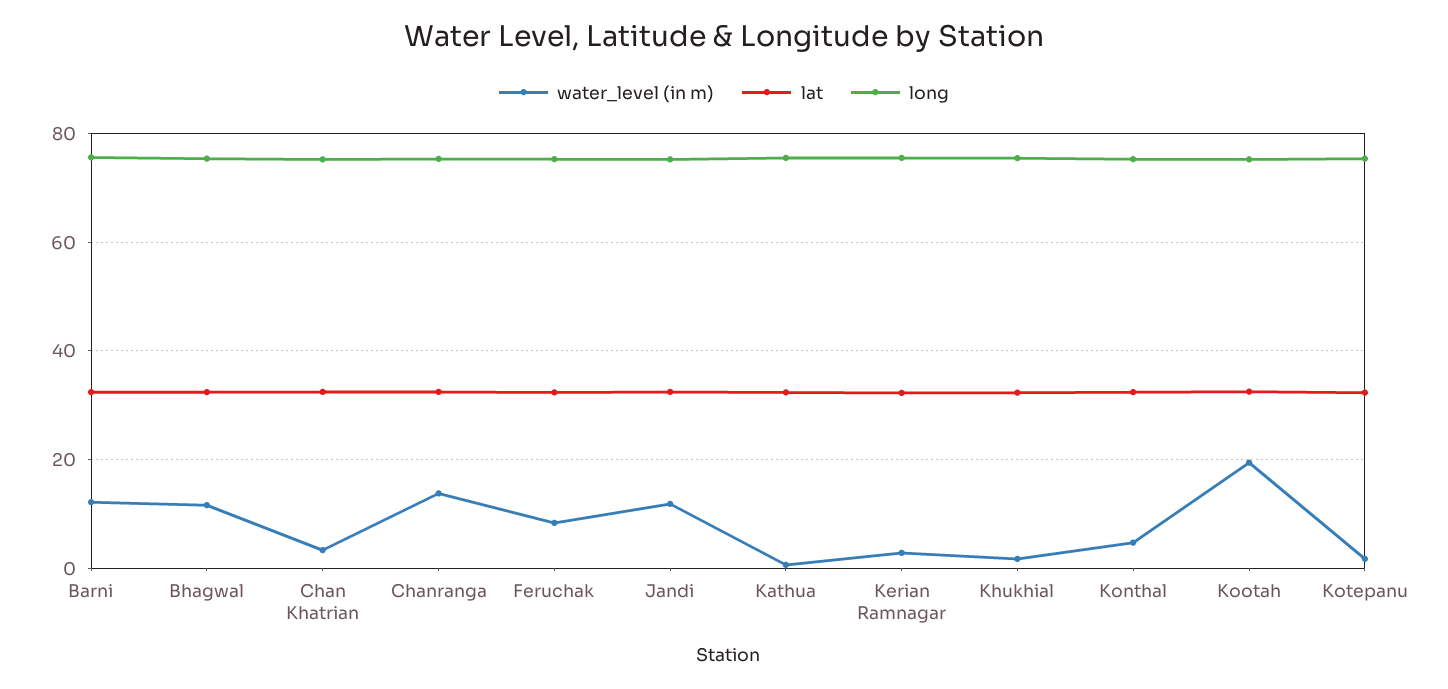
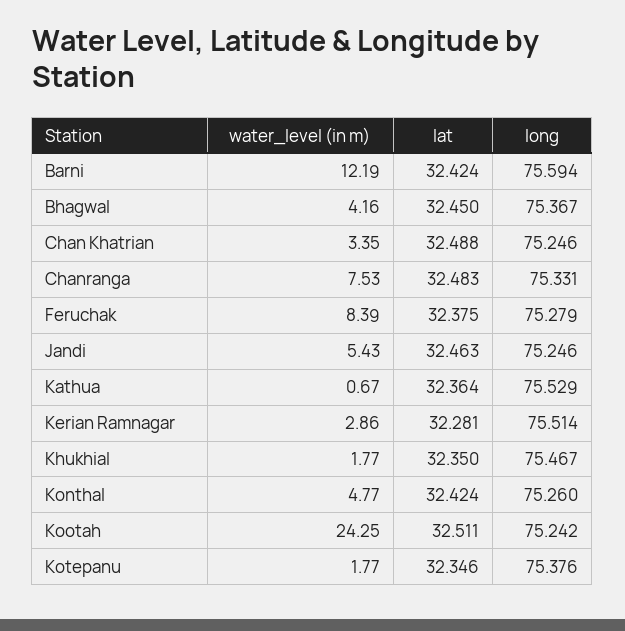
water_level (in m), Bhagwal: 12 -> 4.16
water_level (in m), Chanranga: 14 -> 7.53
water_level (in m), Jandi: 12 -> 5.43
water_level (in m), Kootah: 20 -> 24.25

